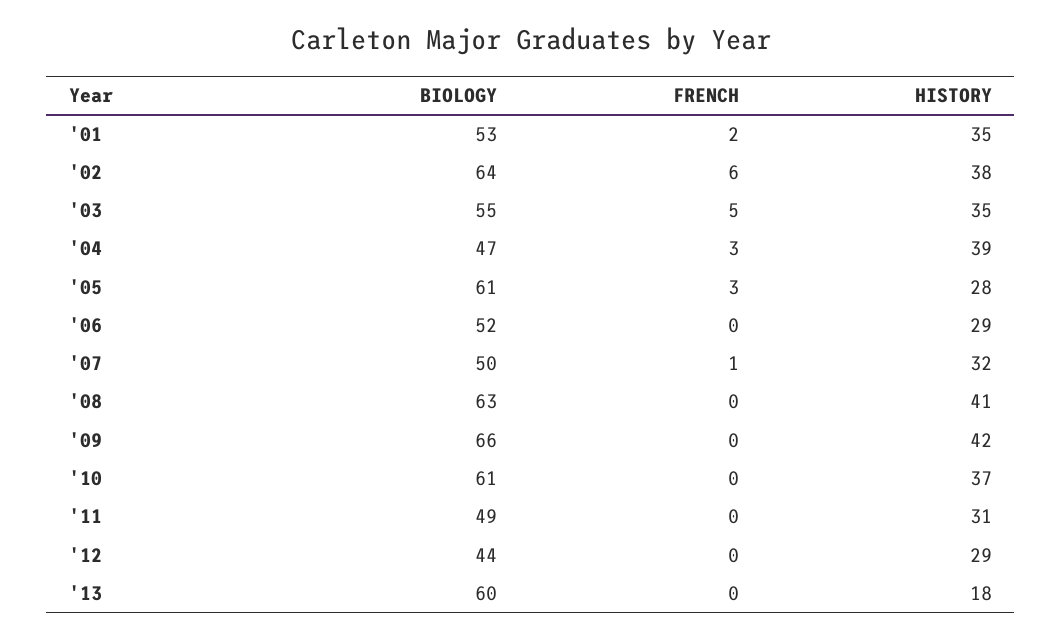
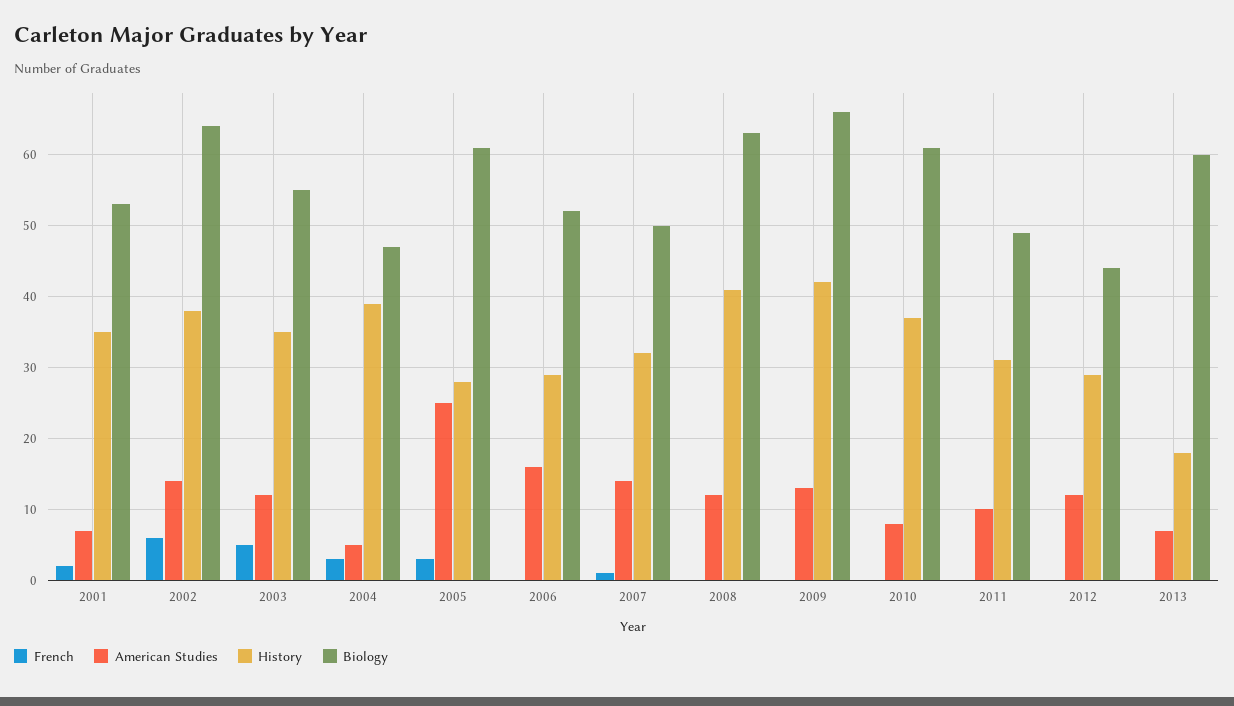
American Studies, '01: none -> 7
American Studies, '02: none -> 14
American Studies, '03: none -> 12
American Studies, '04: none -> 5
American Studies, '05: none -> 25
American Studies, '06: none -> 16
American Studies, '07: none -> 14
American Studies, '08: none -> 12
American Studies, '09: none -> 13
American Studies, '10: none -> 8
American Studies, '11: none -> 10
American Studies, '12: none -> 12
American Studies, '13: none -> 7

